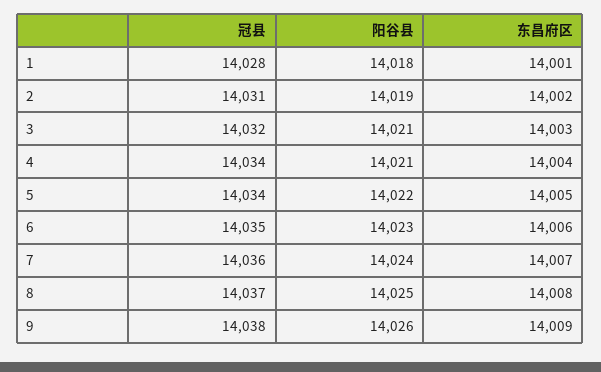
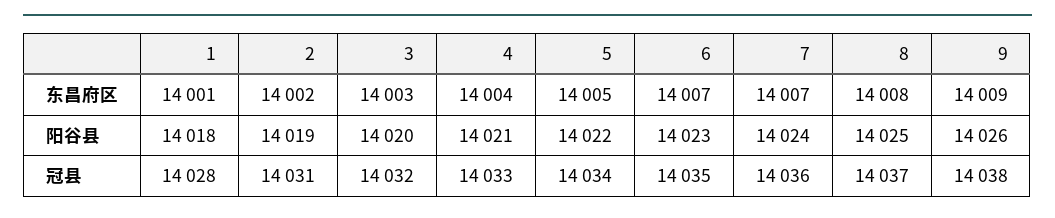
阳谷县, 3: 14021 -> 14020
冠县, 4: 14034 -> 14033
东昌府区, 6: 14006 -> 14007

